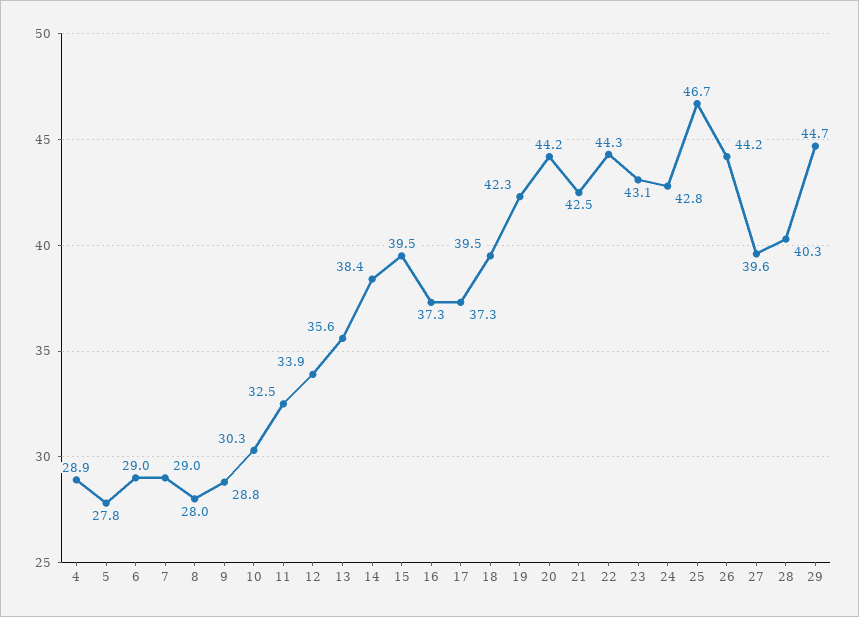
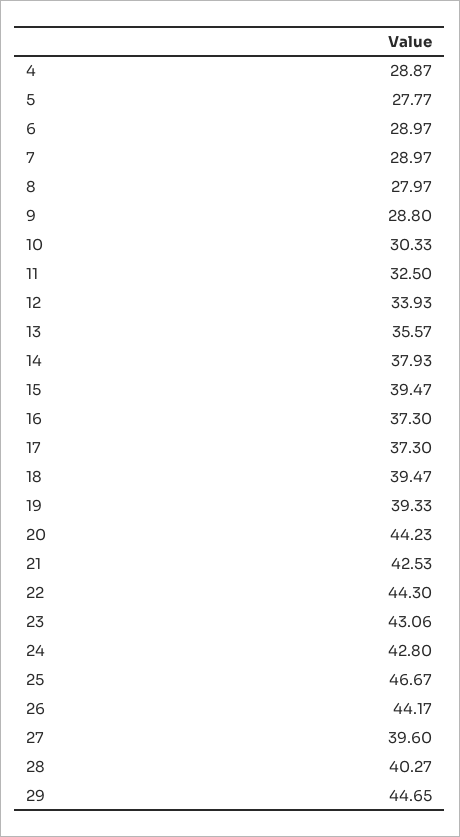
14: 38.4 -> 37.93
19: 42.3 -> 39.33

